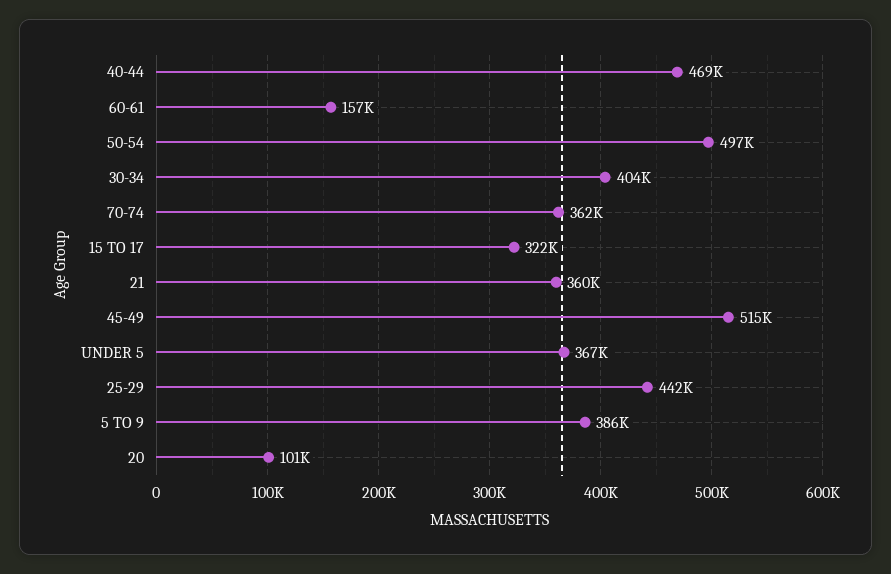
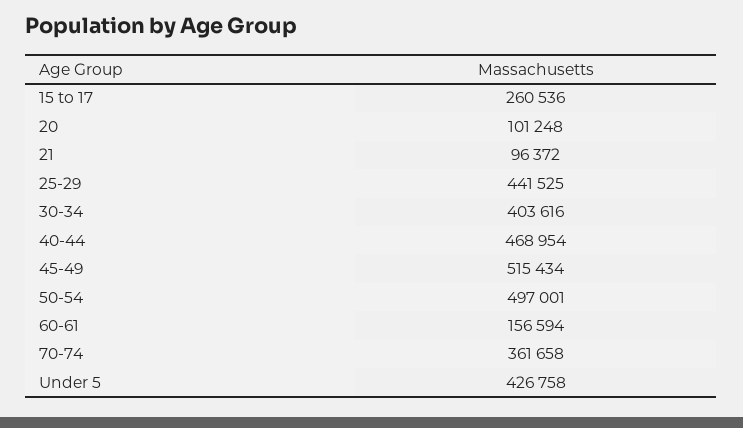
15 TO 17: 322000 -> 260536
21: 360000 -> 96372
UNDER 5: 367000 -> 426758
5 TO 9: 386000 -> none

